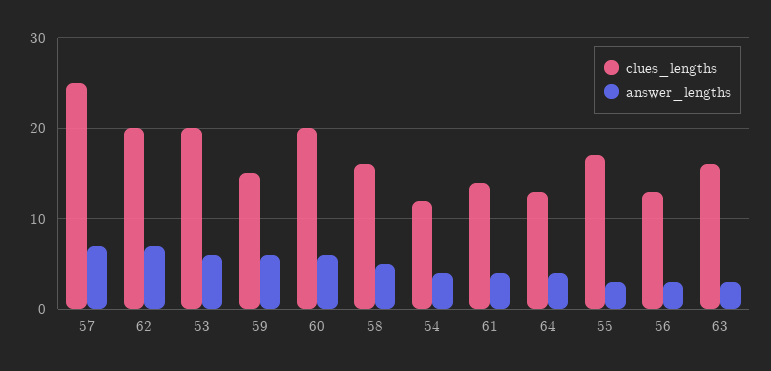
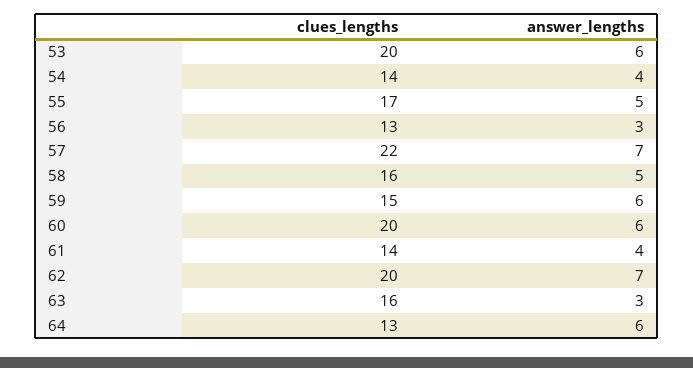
clues_lengths, 57: 25 -> 22
clues_lengths, 54: 12 -> 14
answer_lengths, 64: 4 -> 6
answer_lengths, 55: 3 -> 5

